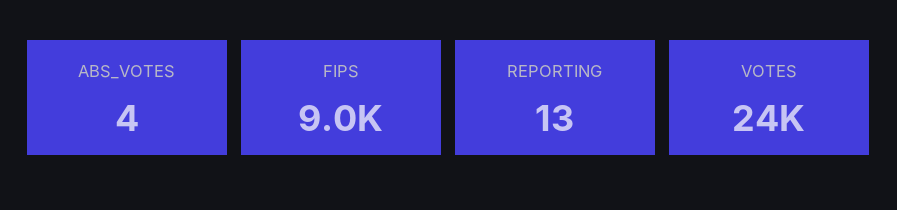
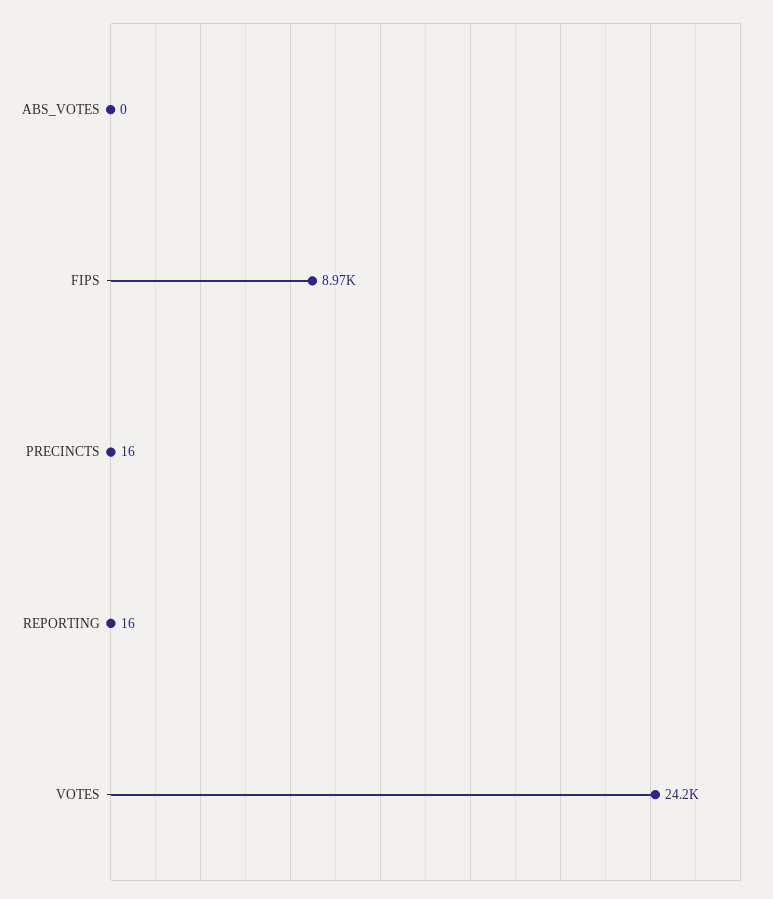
ABS_VOTES: 4 -> 0
REPORTING: 13 -> 16
PRECINCTS: none -> 16

